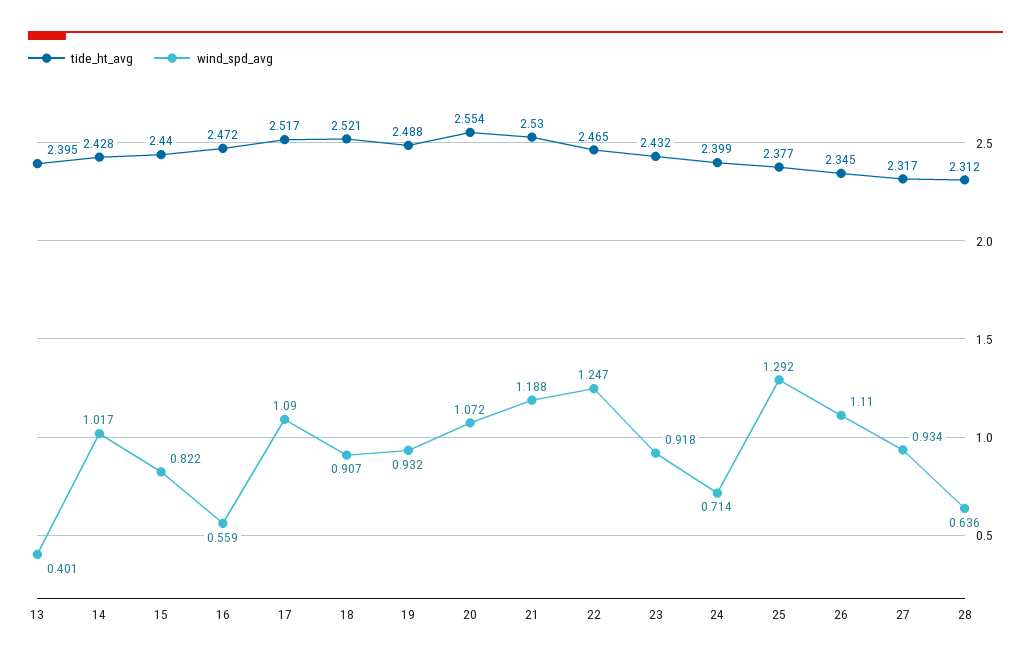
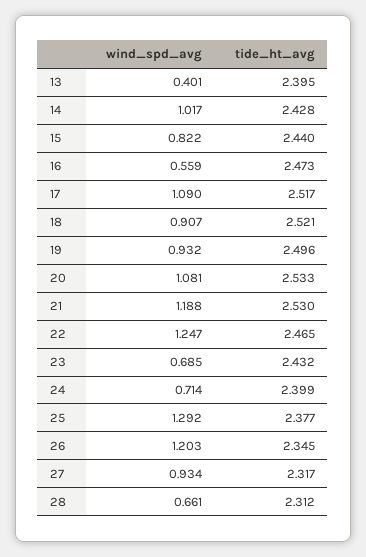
tide_ht_avg, 16: 2.472 -> 2.473
tide_ht_avg, 19: 2.488 -> 2.496
tide_ht_avg, 20: 2.554 -> 2.533
wind_spd_avg, 20: 1.072 -> 1.081
wind_spd_avg, 23: 0.918 -> 0.685
wind_spd_avg, 26: 1.11 -> 1.203
wind_spd_avg, 28: 0.636 -> 0.661

